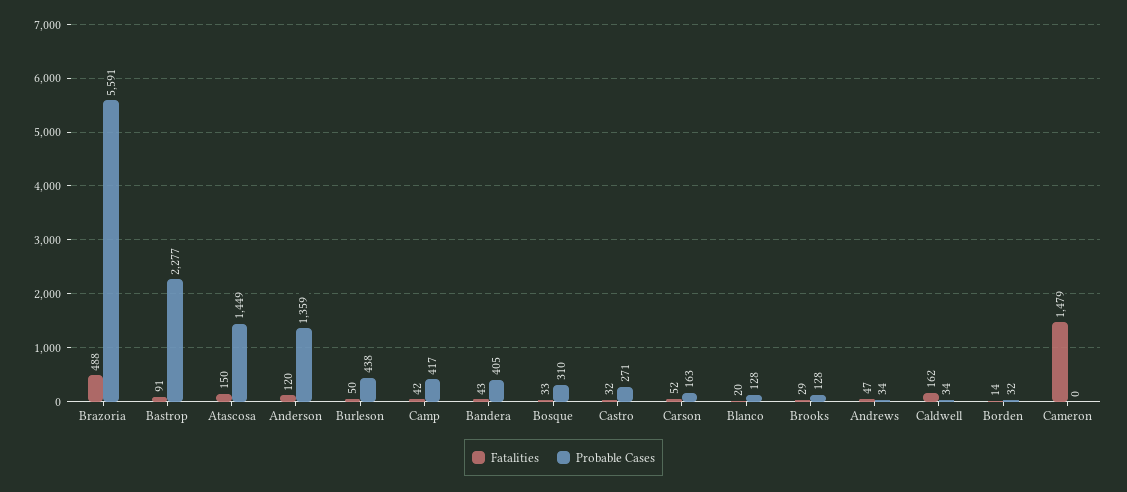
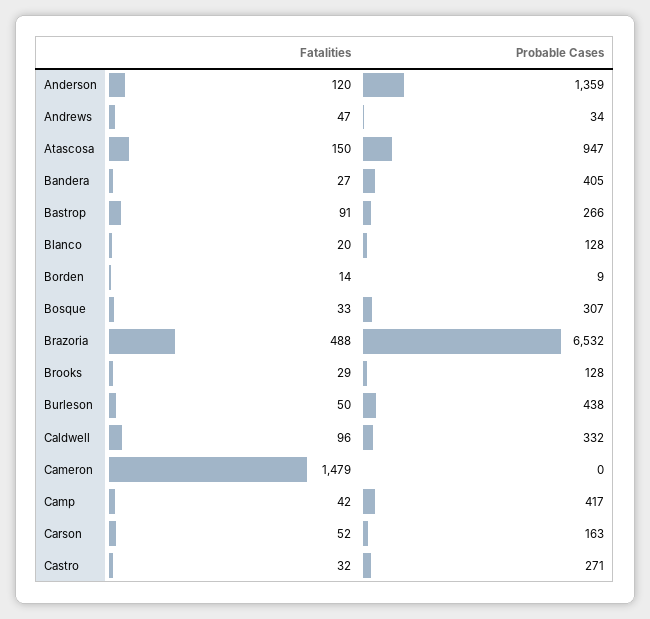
Probable Cases, Brazoria: 5591 -> 6532
Probable Cases, Bastrop: 2277 -> 266
Probable Cases, Atascosa: 1449 -> 947
Fatalities, Bandera: 43 -> 27
Probable Cases, Bosque: 310 -> 307
Fatalities, Caldwell: 162 -> 96
Probable Cases, Caldwell: 34 -> 332
Probable Cases, Borden: 32 -> 9

